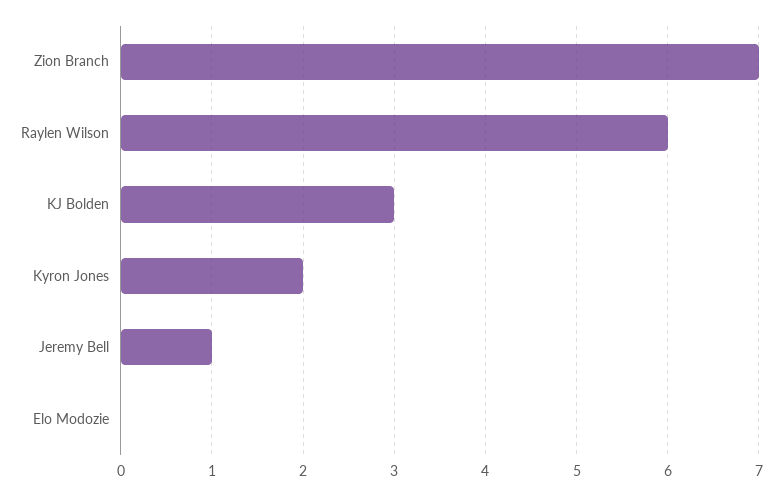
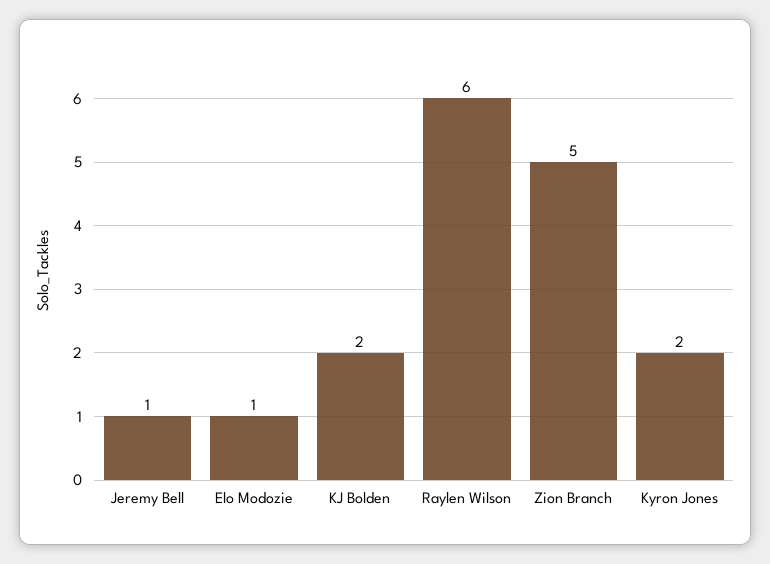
Zion Branch: 7 -> 5
KJ Bolden: 3 -> 2
Elo Modozie: 0 -> 1

